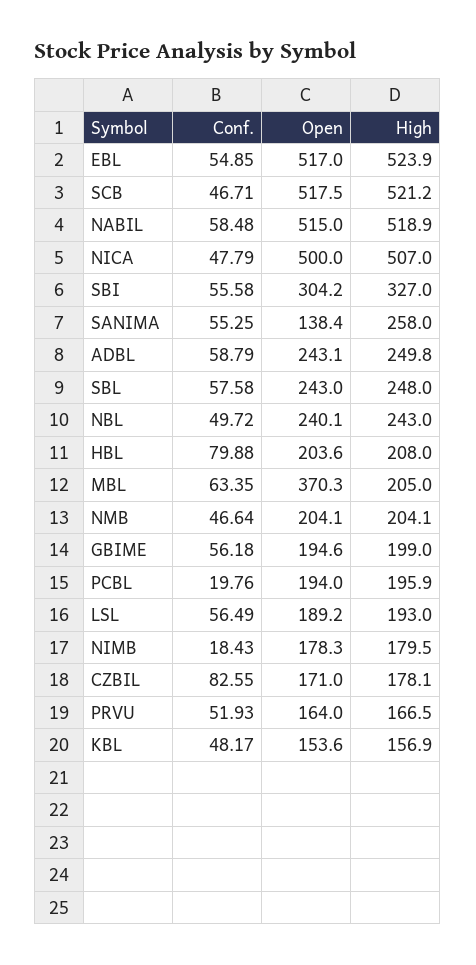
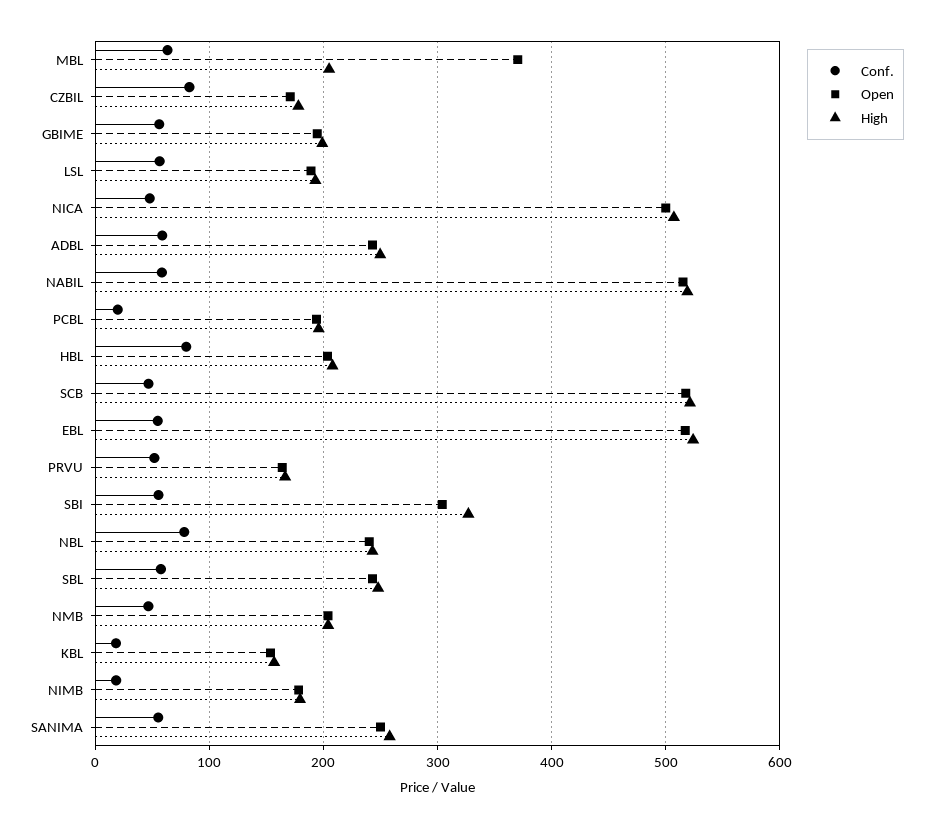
Open, SANIMA: 138.4 -> 250
Conf., NBL: 49.72 -> 80
Conf., KBL: 48.17 -> 20

